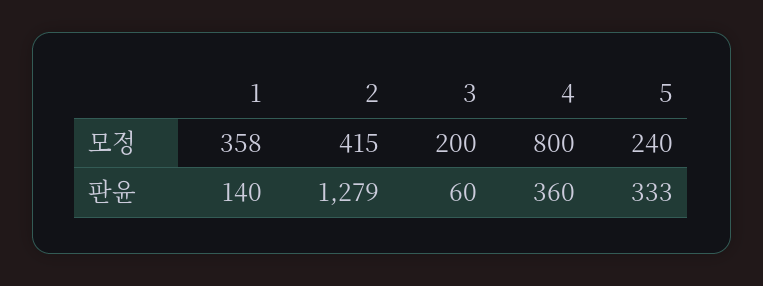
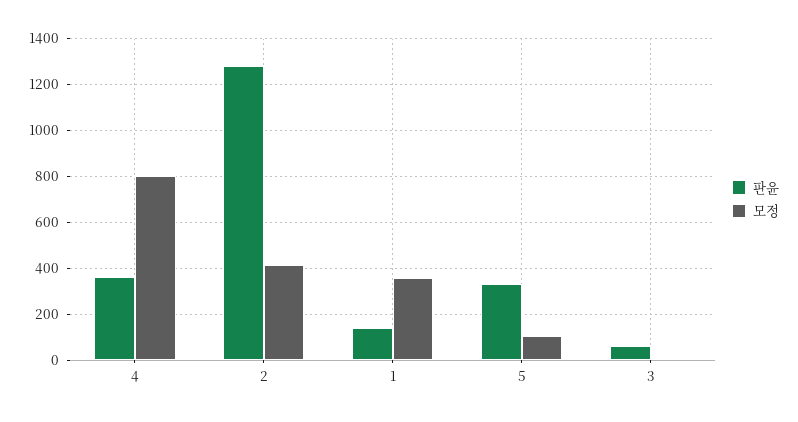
모정, 3: 200 -> 0
모정, 5: 240 -> 100

